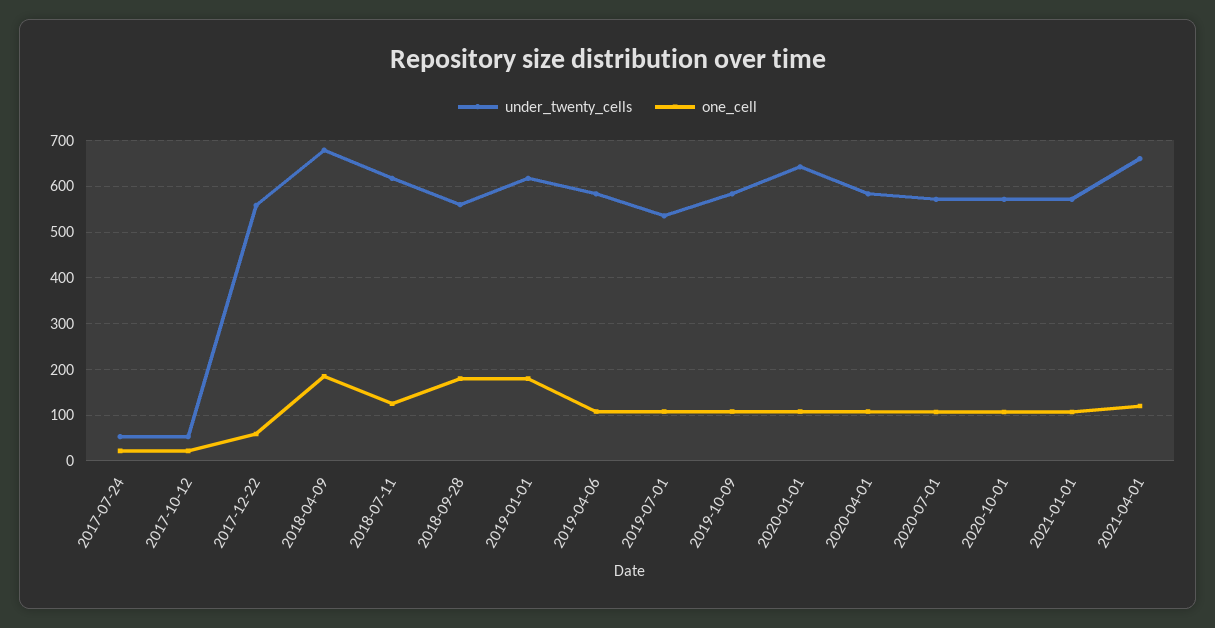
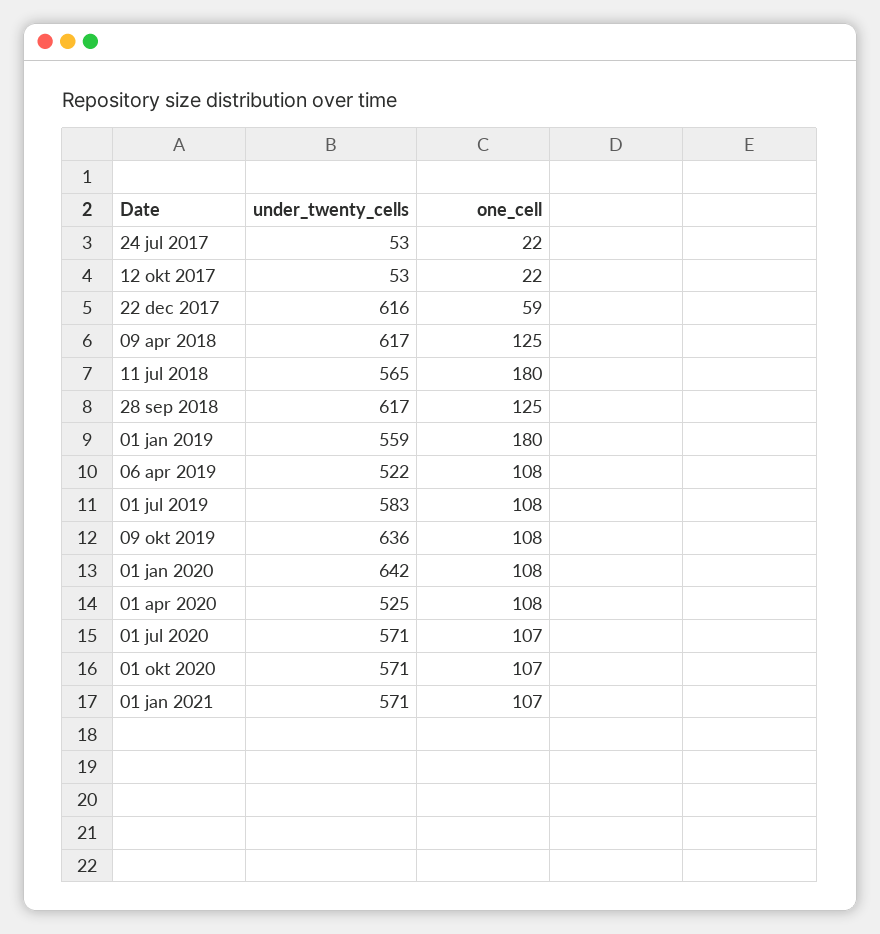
under_twenty_cells, 2017-12-22: 560 -> 616
under_twenty_cells, 2018-04-09: 680 -> 617
one_cell, 2018-04-09: 180 -> 125
under_twenty_cells, 2018-07-11: 620 -> 565
one_cell, 2018-07-11: 120 -> 180
under_twenty_cells, 2018-09-28: 560 -> 617
one_cell, 2018-09-28: 180 -> 125
under_twenty_cells, 2019-01-01: 620 -> 559
under_twenty_cells, 2019-04-06: 580 -> 522
under_twenty_cells, 2019-07-01: 540 -> 583
under_twenty_cells, 2019-10-09: 580 -> 636
under_twenty_cells, 2020-04-01: 580 -> 525
under_twenty_cells, 2021-04-01: 660 -> none
one_cell, 2021-04-01: 120 -> none

